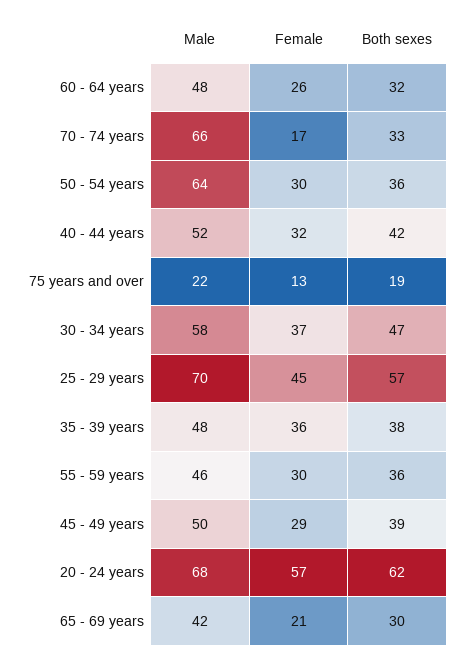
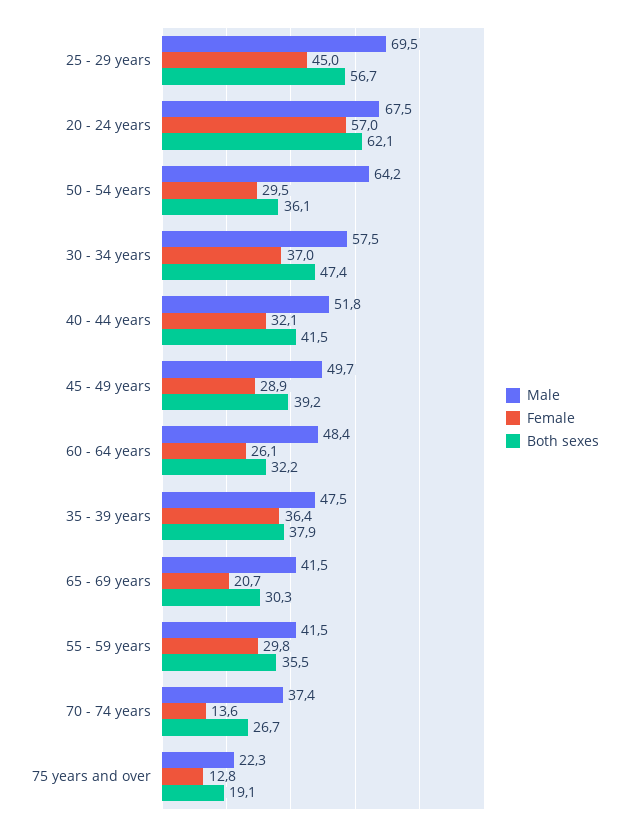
Male, 70 - 74 years: 66 -> 37.4
Female, 70 - 74 years: 17 -> 13.6
Both sexes, 70 - 74 years: 33 -> 26.7
Male, 55 - 59 years: 46 -> 41.5

